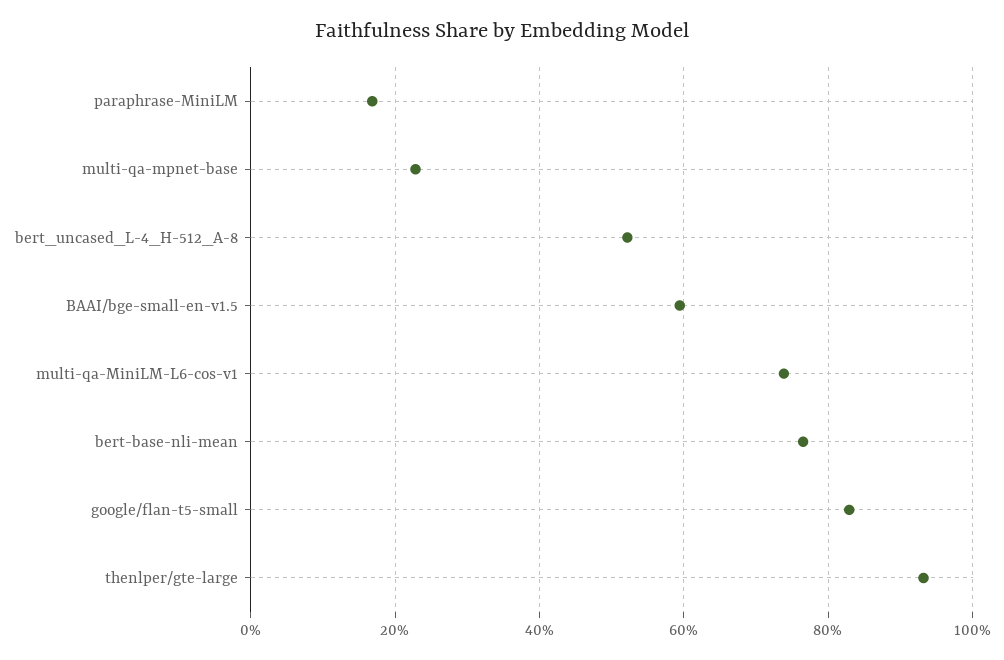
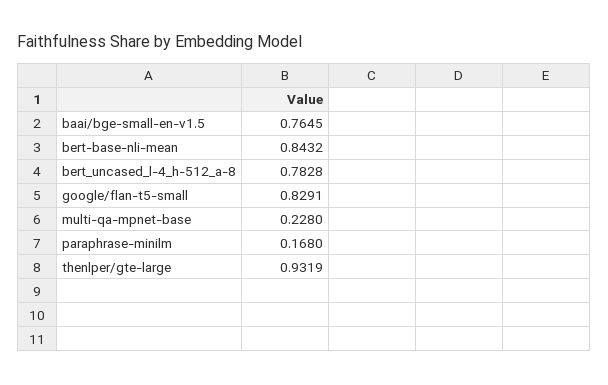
bert_uncased_L-4_H-512_A-8: 0.52 -> 0.7828
BAAI/bge-small-en-v1.5: 0.6 -> 0.7645
multi-qa-MiniLM-L6-cos-v1: 0.74 -> none
bert-base-nli-mean: 0.76 -> 0.8432

